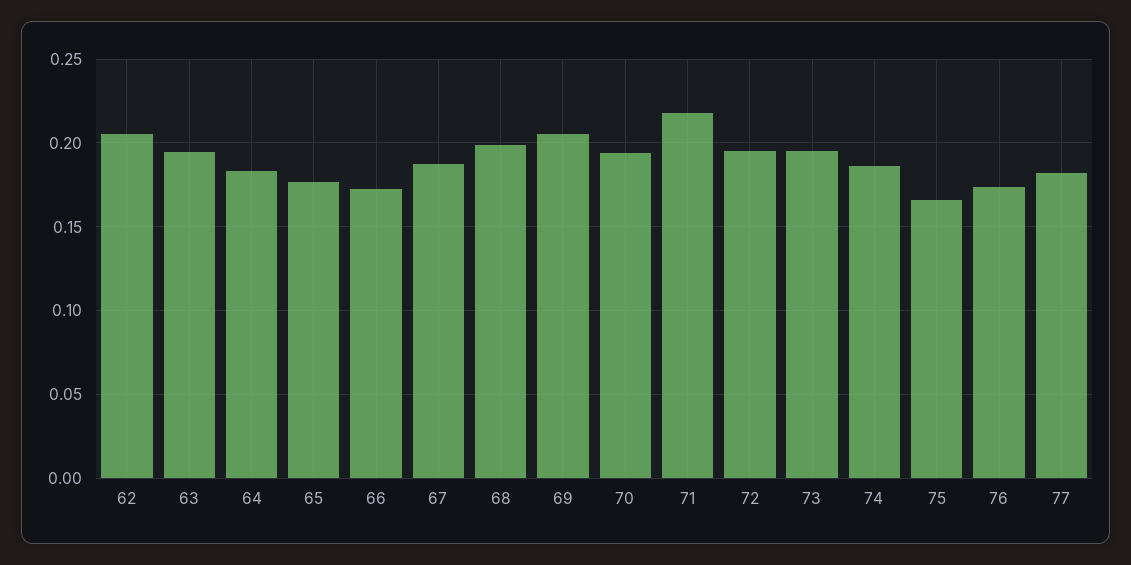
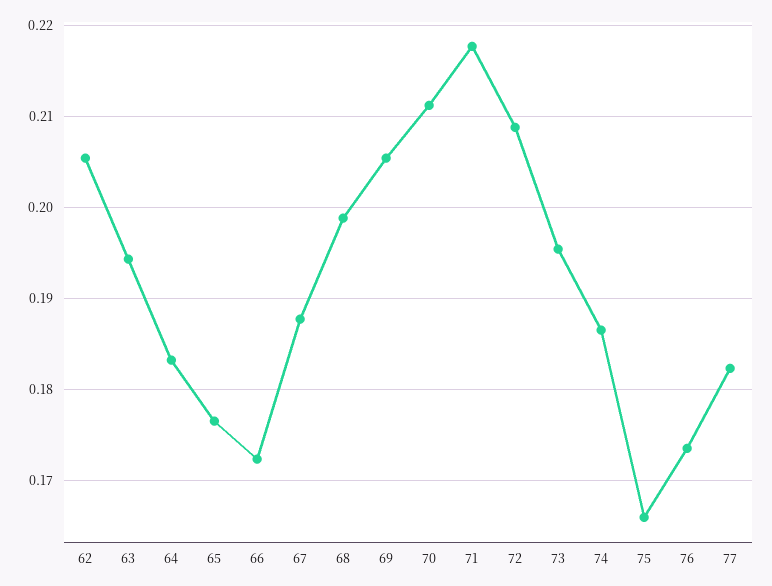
70: 0.195 -> 0.211
72: 0.195 -> 0.209

